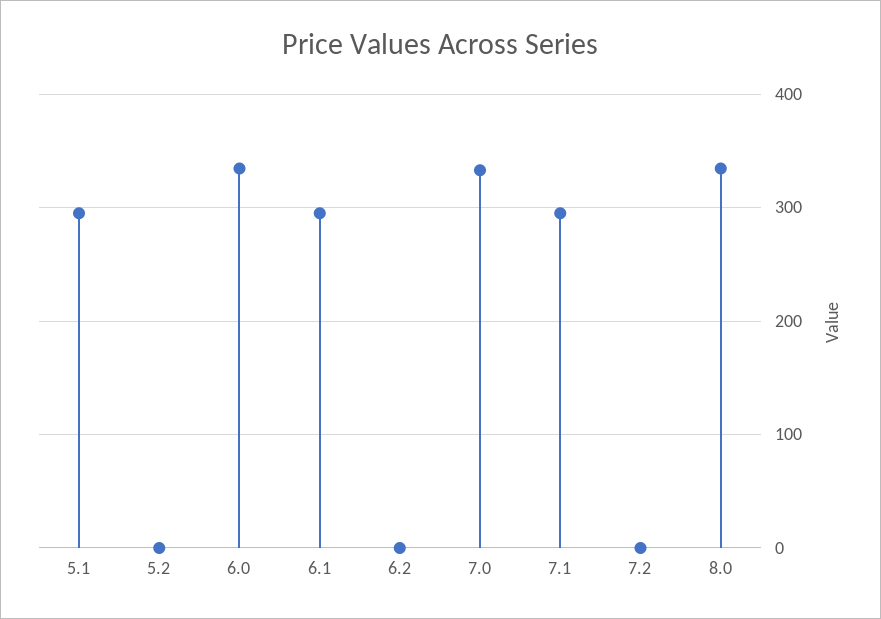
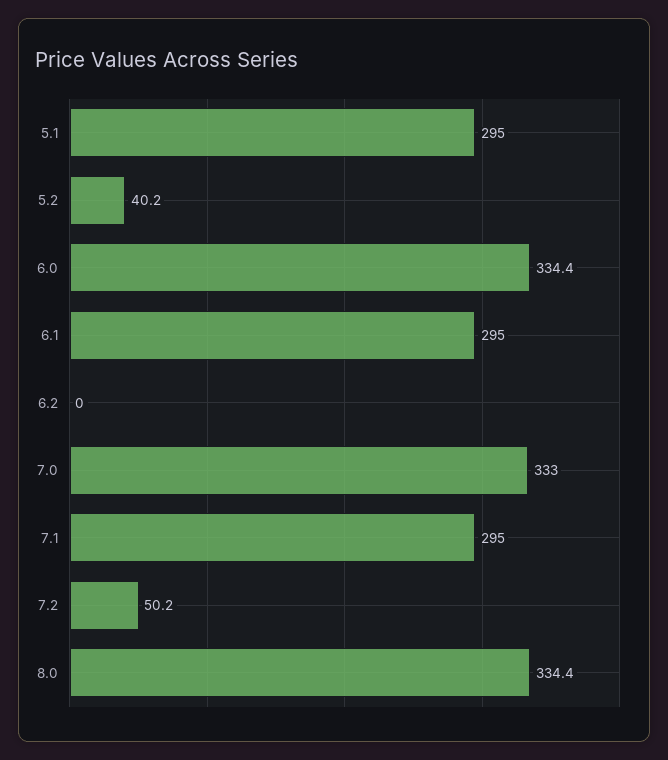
5.2: 0 -> 40.2
7.2: 0 -> 50.2

